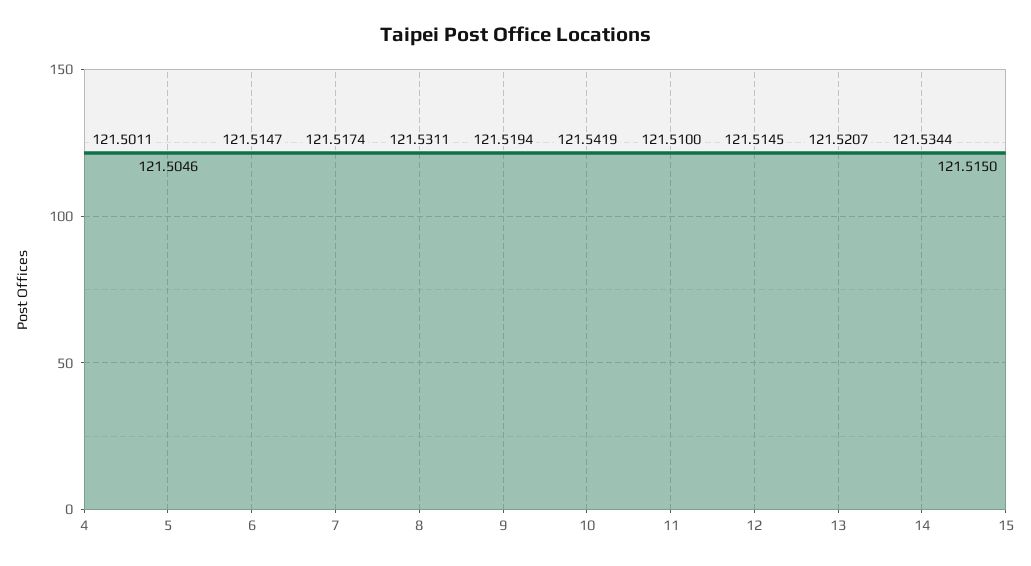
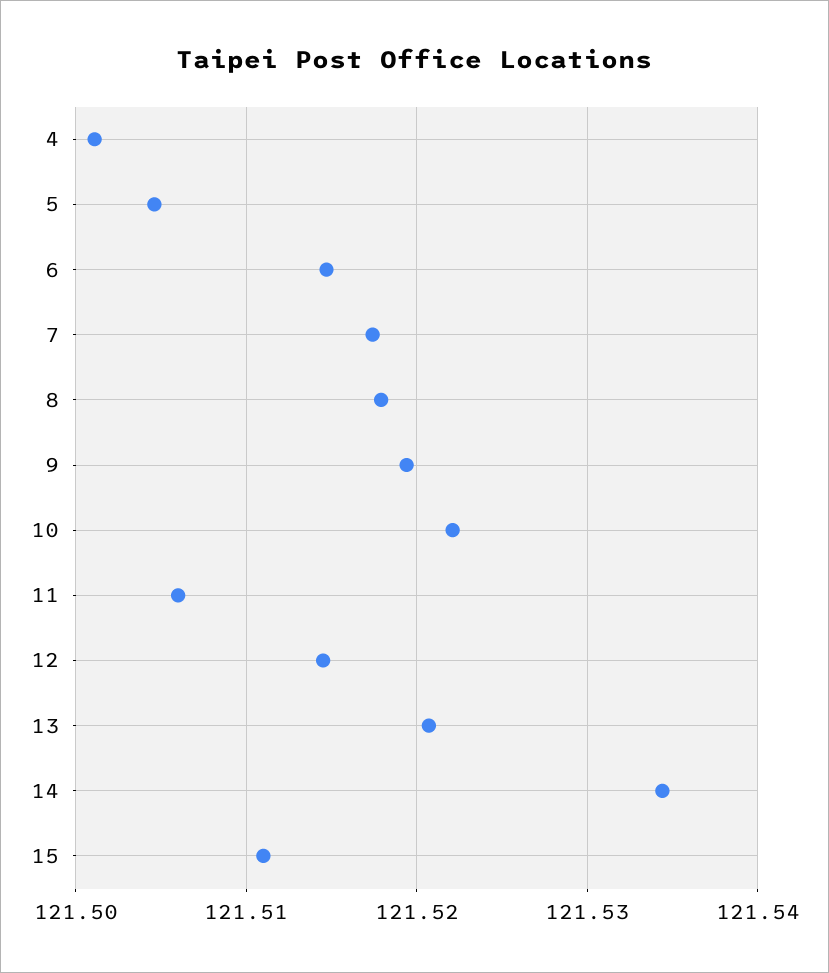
8: 121.5311 -> 121.518
10: 121.5419 -> 121.522
11: 121.51 -> 121.506
15: 121.515 -> 121.511

